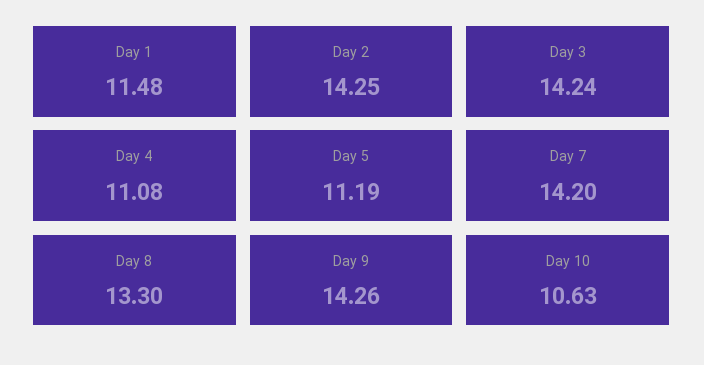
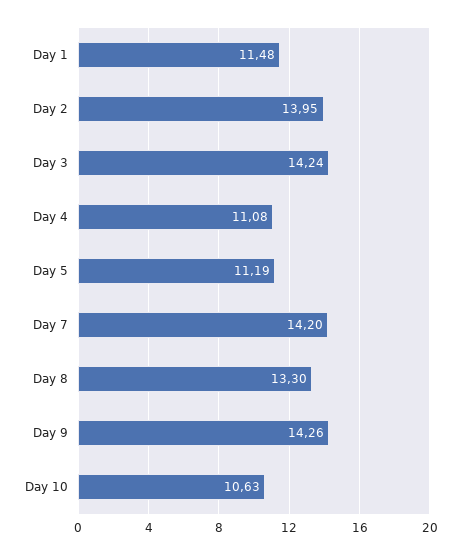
Day 2: 14.25 -> 13.95

